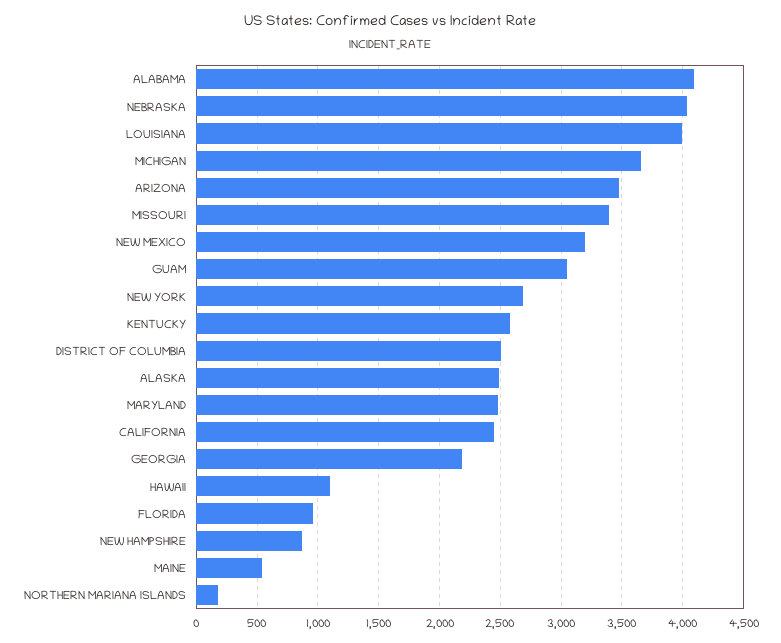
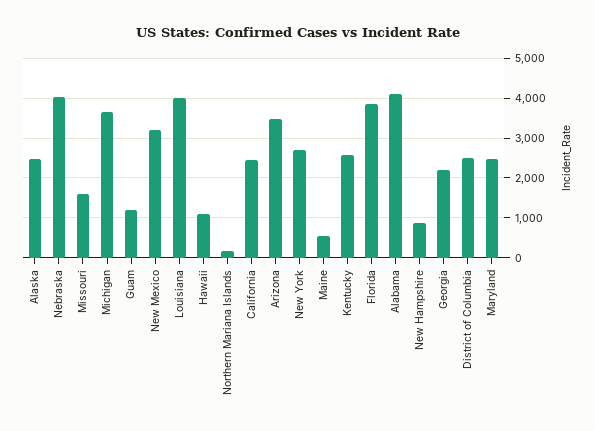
MISSOURI: 3400 -> 1600
GUAM: 3050 -> 1200
FLORIDA: 950 -> 3800

